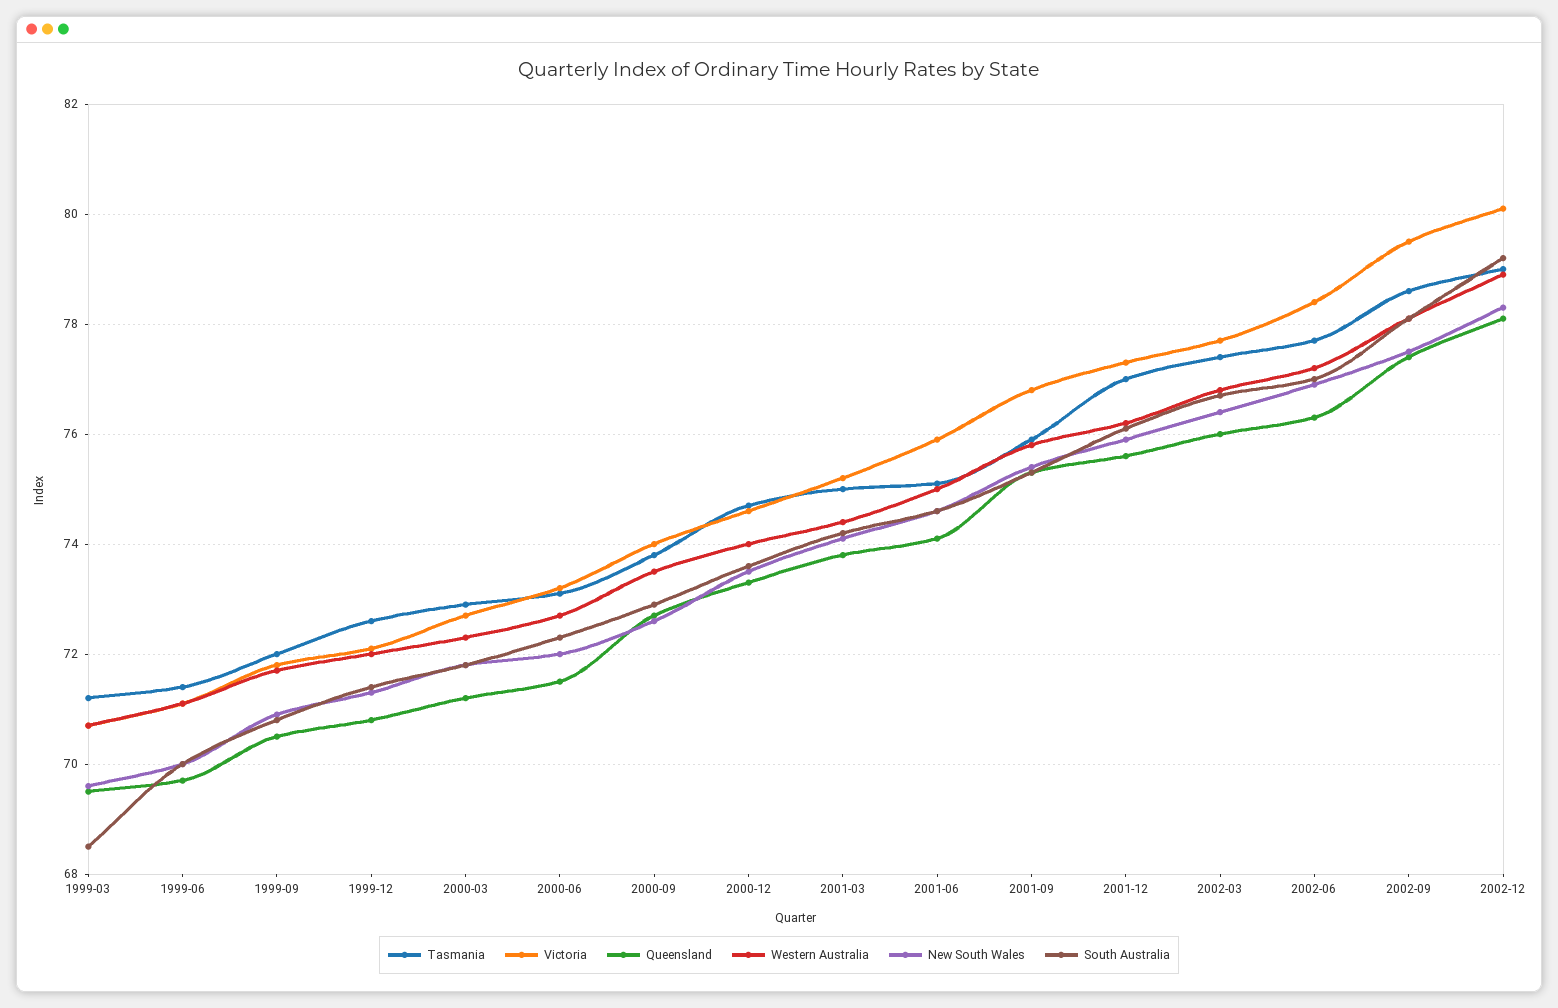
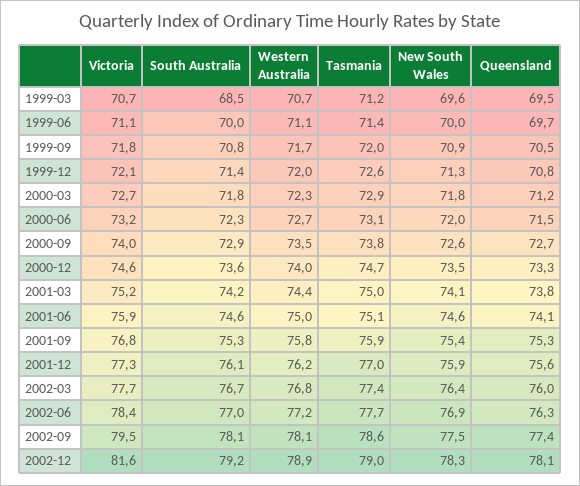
Victoria, 2002-12: 80 -> 81.6

